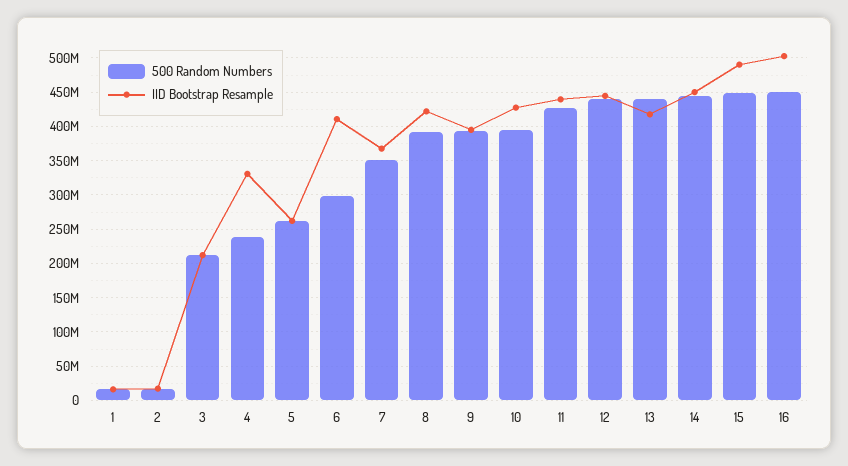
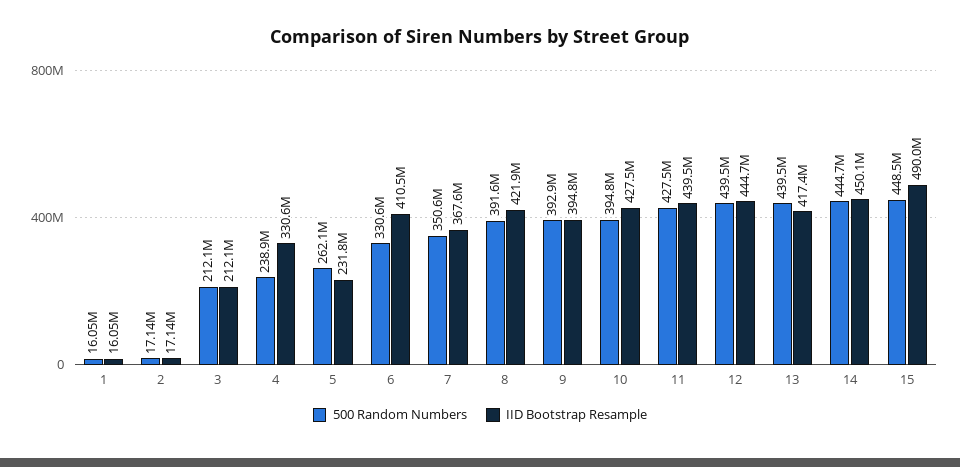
IID Bootstrap Resample, 5: 260000000 -> 231800000
500 Random Numbers, 6: 300000000 -> 330600000
500 Random Numbers, 16: 450000000 -> none
IID Bootstrap Resample, 16: 500000000 -> none

